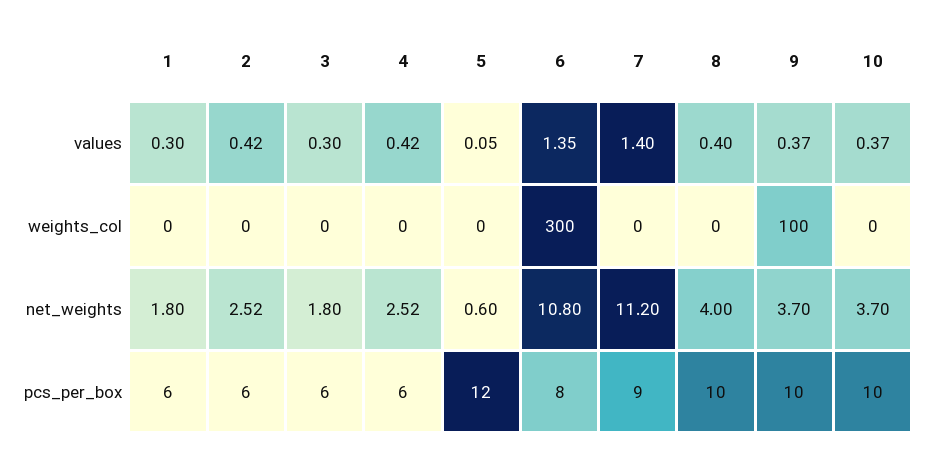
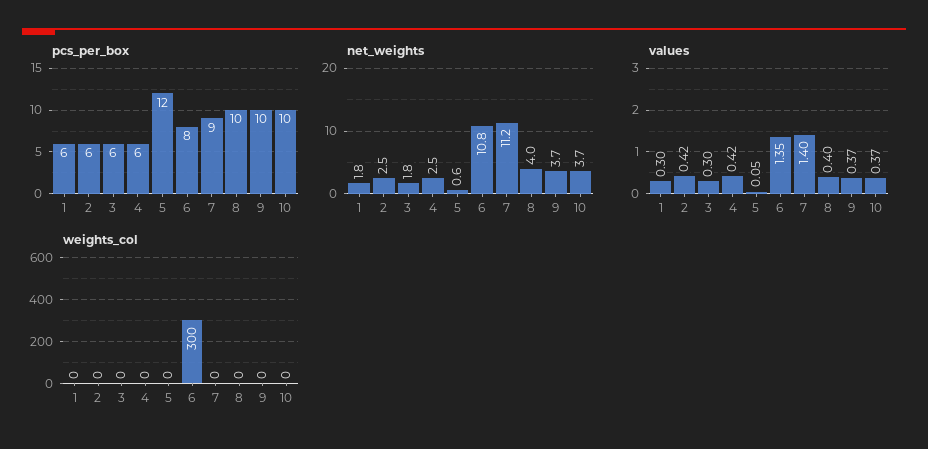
weights_col, 9: 100 -> 0

